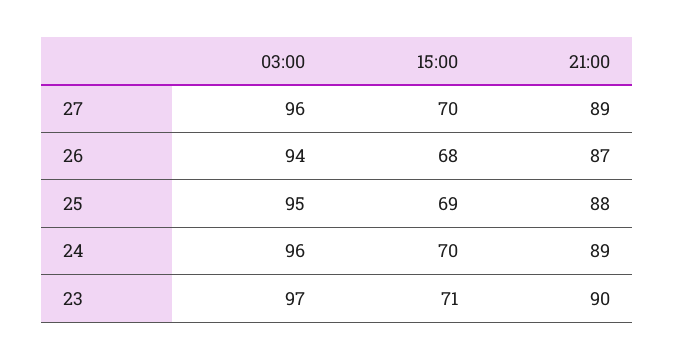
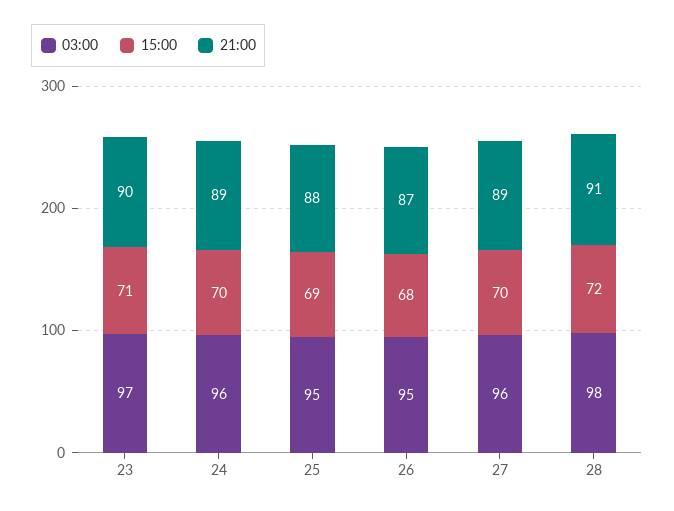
03:00, 26: 94 -> 95
03:00, 28: none -> 98
15:00, 28: none -> 72
21:00, 28: none -> 91

